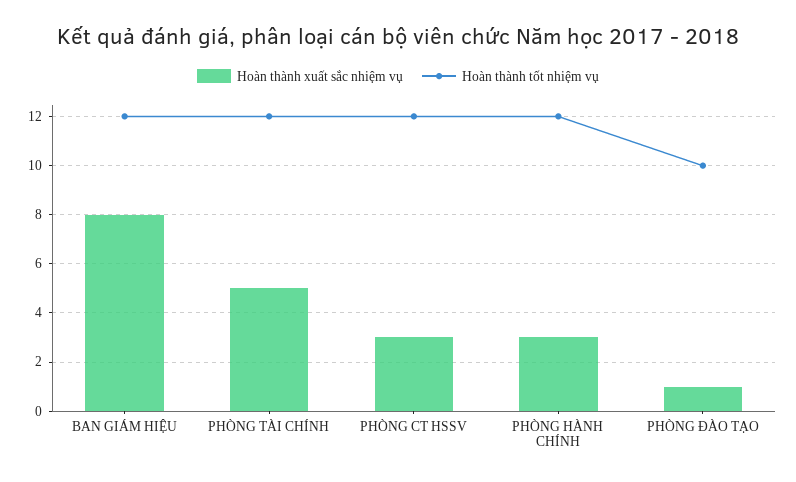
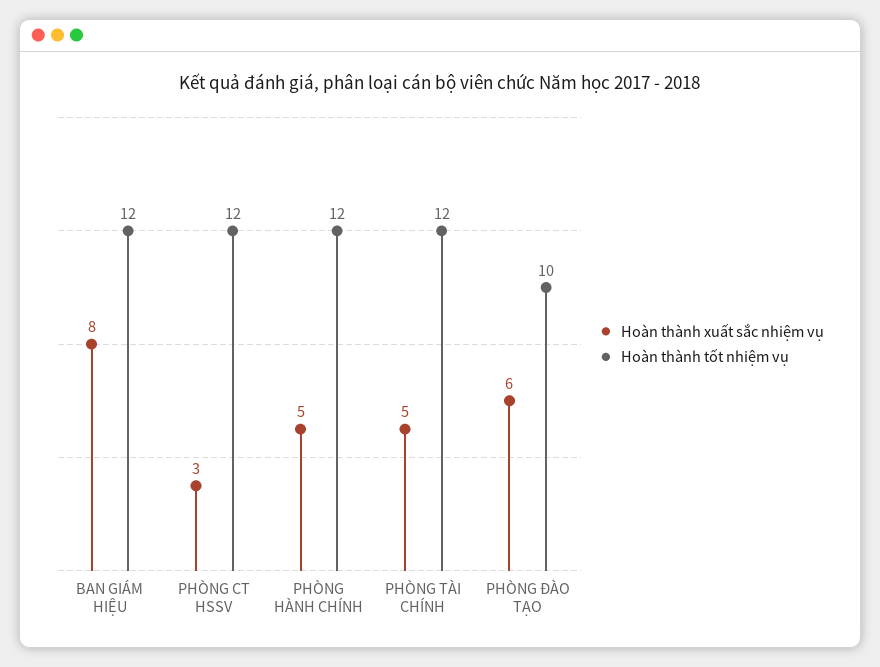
Hoàn thành xuất sắc nhiệm vụ, PHÒNG HÀNH CHÍNH: 3 -> 5
Hoàn thành xuất sắc nhiệm vụ, PHÒNG ĐÀO TẠO: 1 -> 6

